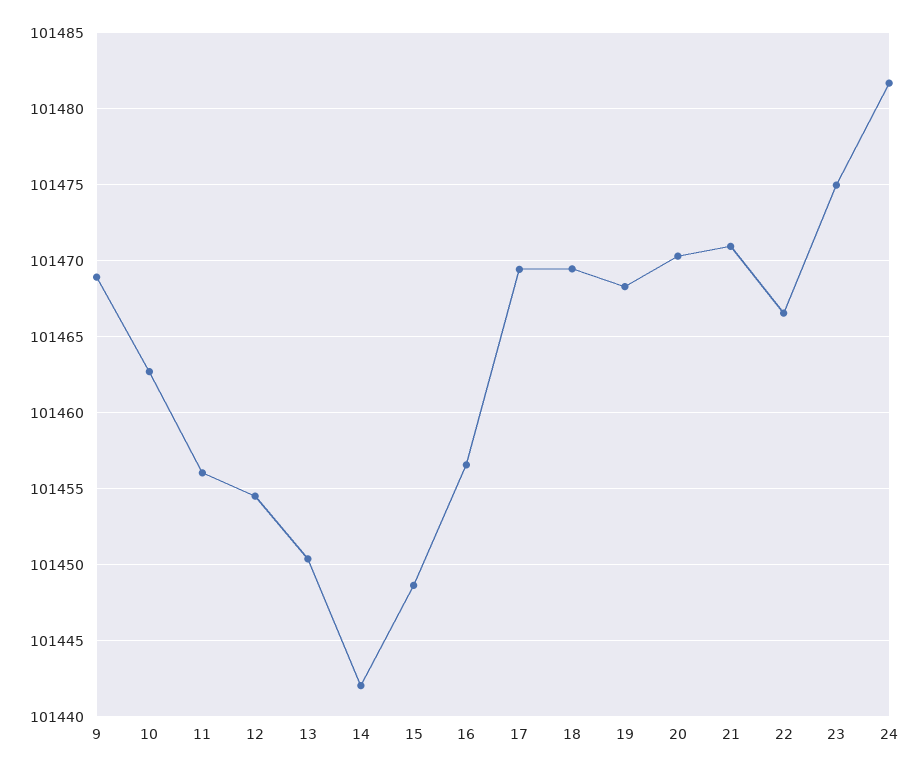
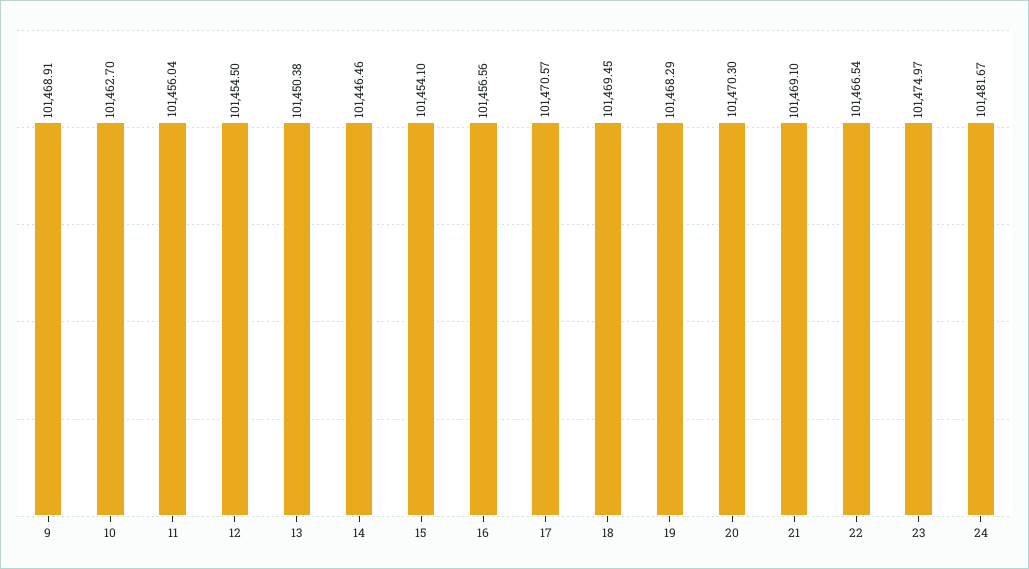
14: 101442 -> 101446.46
15: 101448.5 -> 101454.1
17: 101469.5 -> 101470.57
21: 101471 -> 101469.1

